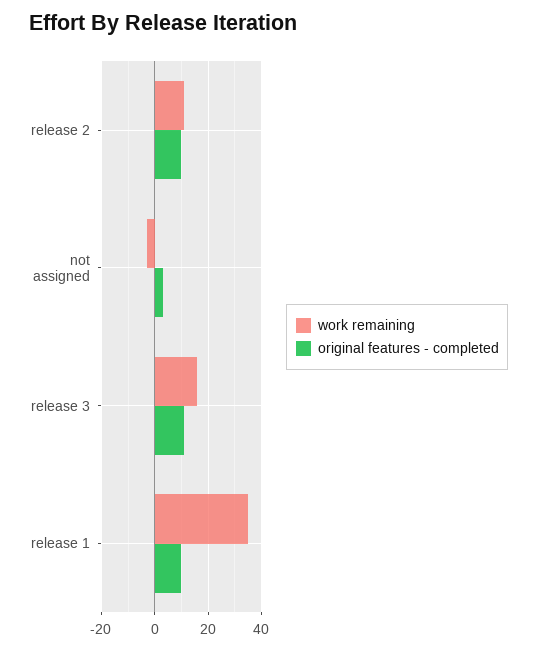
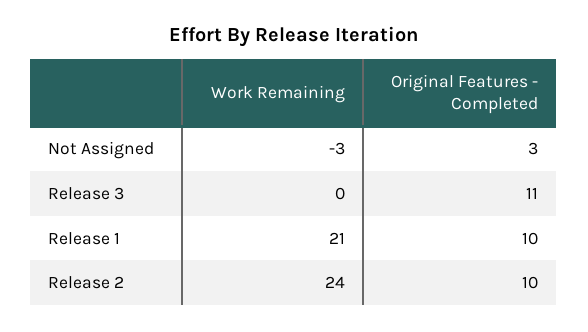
work remaining, release 2: 10 -> 24
work remaining, release 3: 15 -> 0
work remaining, release 1: 35 -> 21

